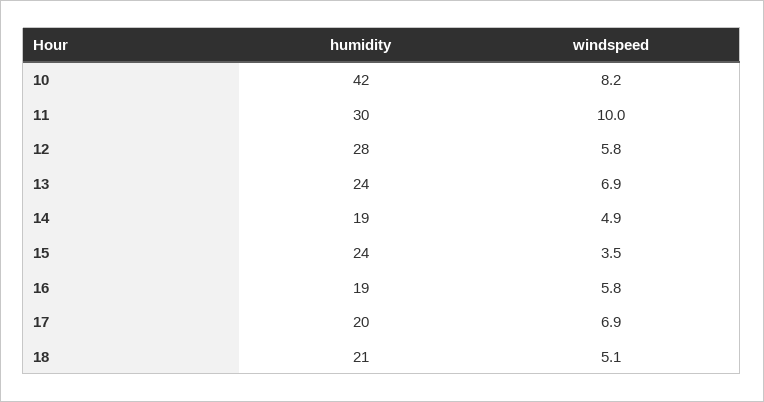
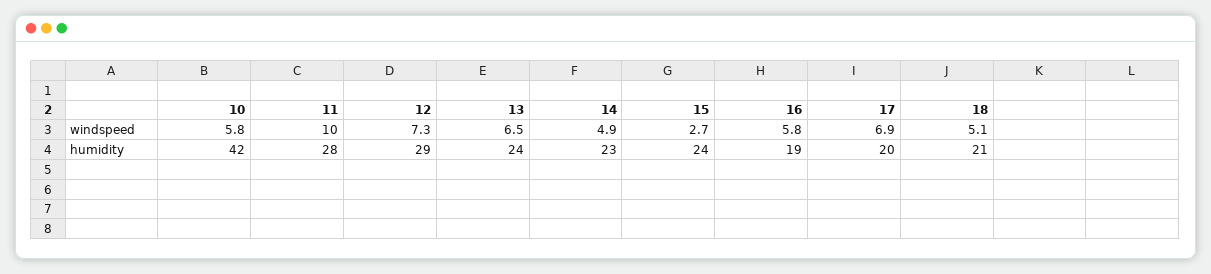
windspeed, 10: 8.2 -> 5.8
humidity, 11: 30 -> 28
humidity, 12: 28 -> 29
windspeed, 12: 5.8 -> 7.3
windspeed, 13: 6.9 -> 6.5
humidity, 14: 19 -> 23
windspeed, 15: 3.5 -> 2.7

